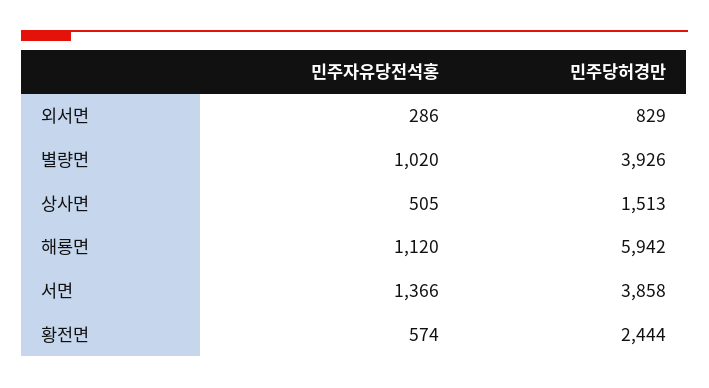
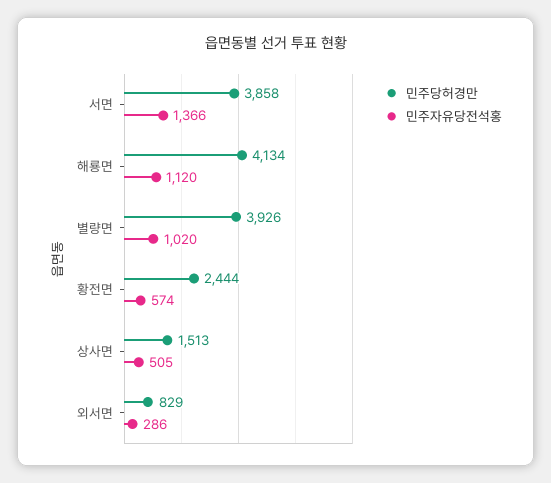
민주당허경만, 해룡면: 5942 -> 4134

